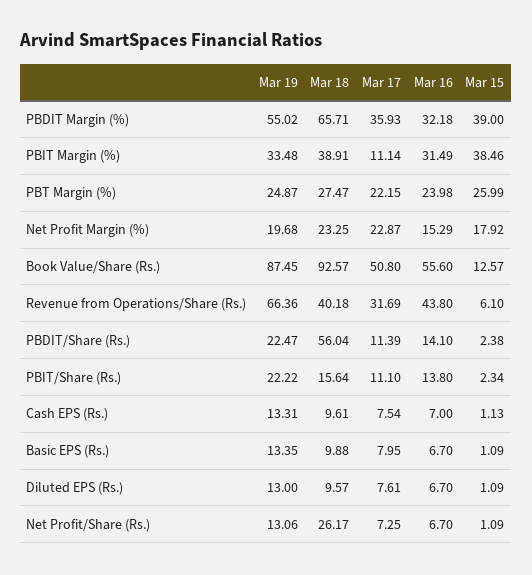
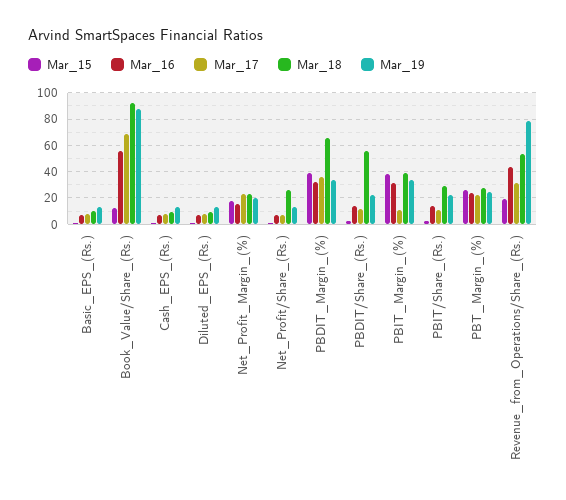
Mar 19, PBDIT Margin (%): 55.02 -> 35
Mar 17, Book Value/Share (Rs.): 50.8 -> 70
Mar 19, Revenue from Operations/Share (Rs.): 66.36 -> 80
Mar 18, Revenue from Operations/Share (Rs.): 40.18 -> 55
Mar 15, Revenue from Operations/Share (Rs.): 6.1 -> 20
Mar 18, PBIT/Share (Rs.): 15.64 -> 30

